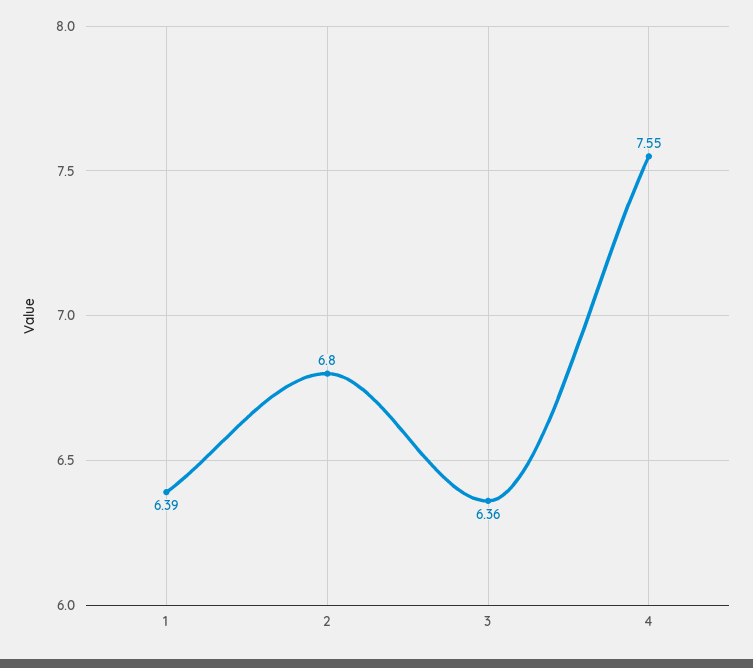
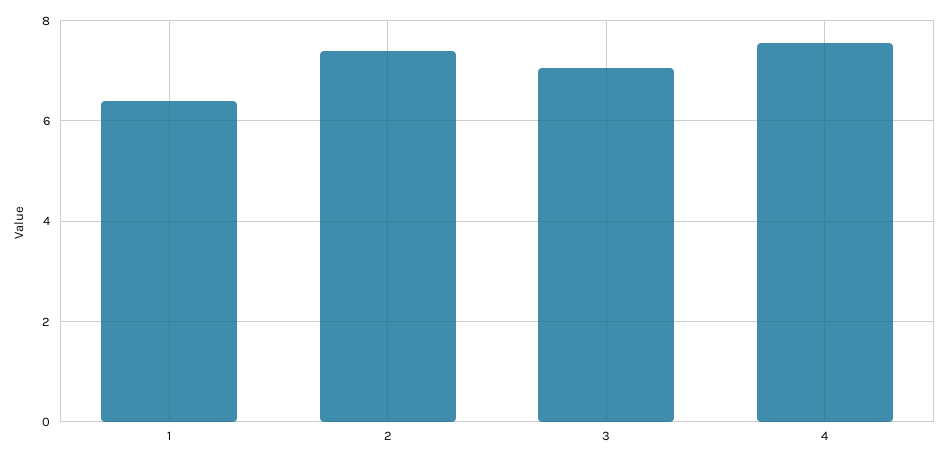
2: 6.8 -> 7.4
3: 6.36 -> 7

